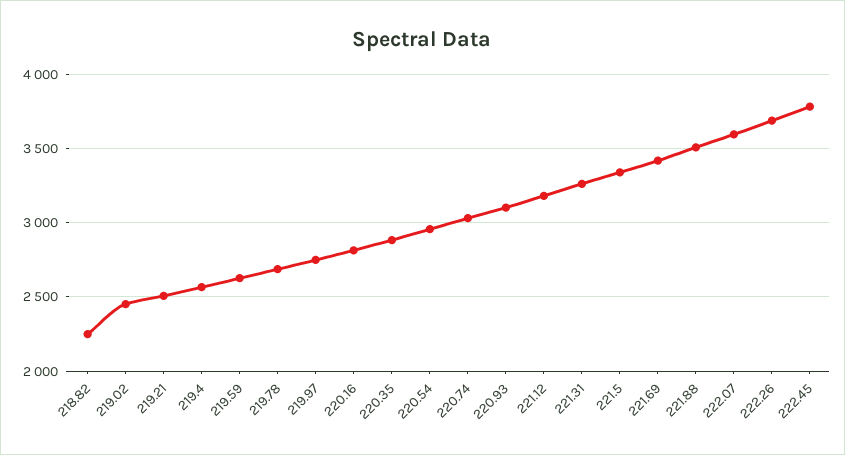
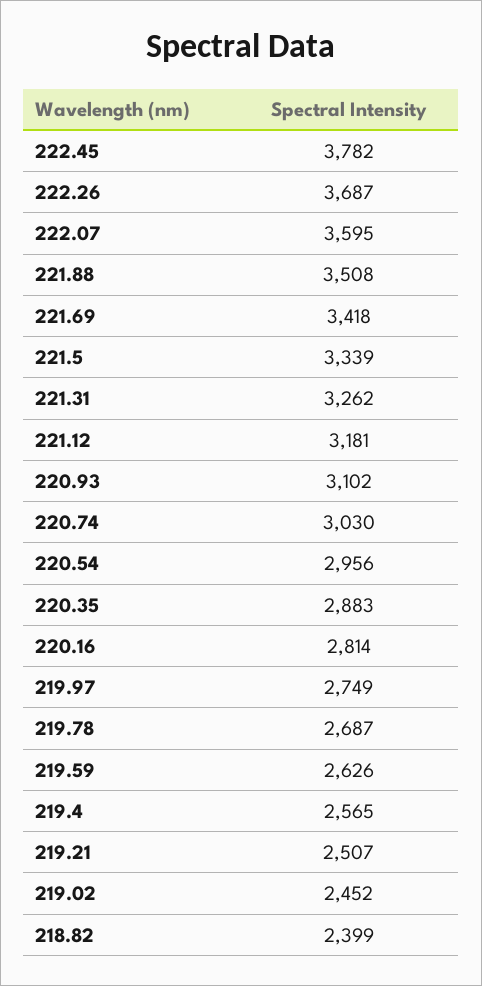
218.82: 2250 -> 2399

